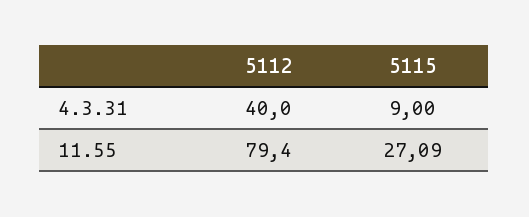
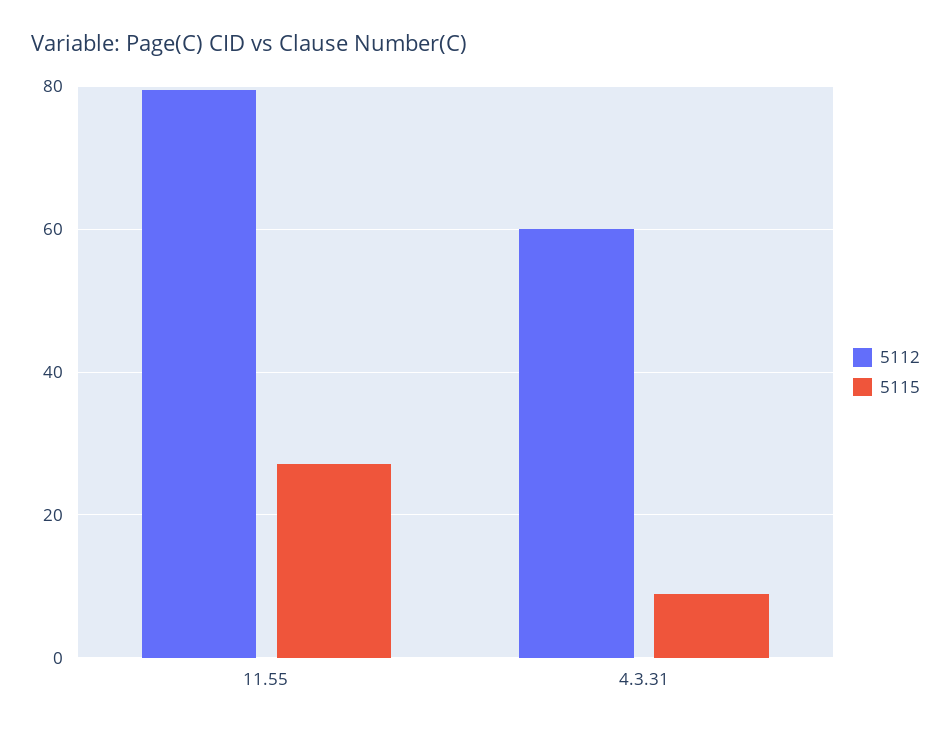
5112, 4.3.31: 40 -> 60

